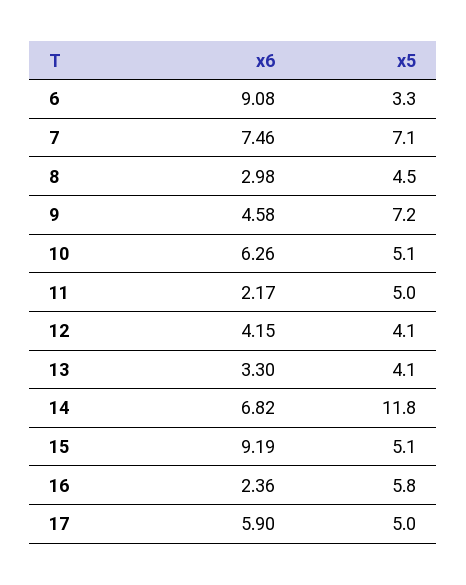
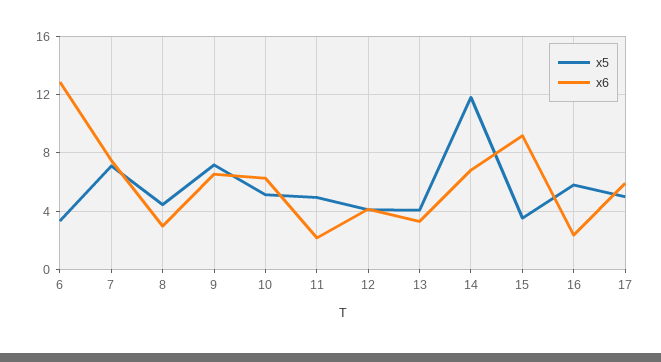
x6, 6: 9.08 -> 13
x6, 9: 4.58 -> 6.5
x5, 15: 5.1 -> 3.5

